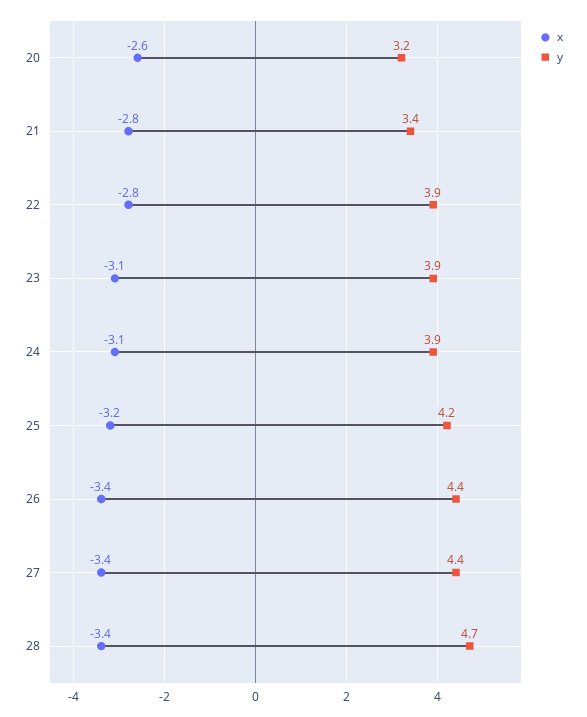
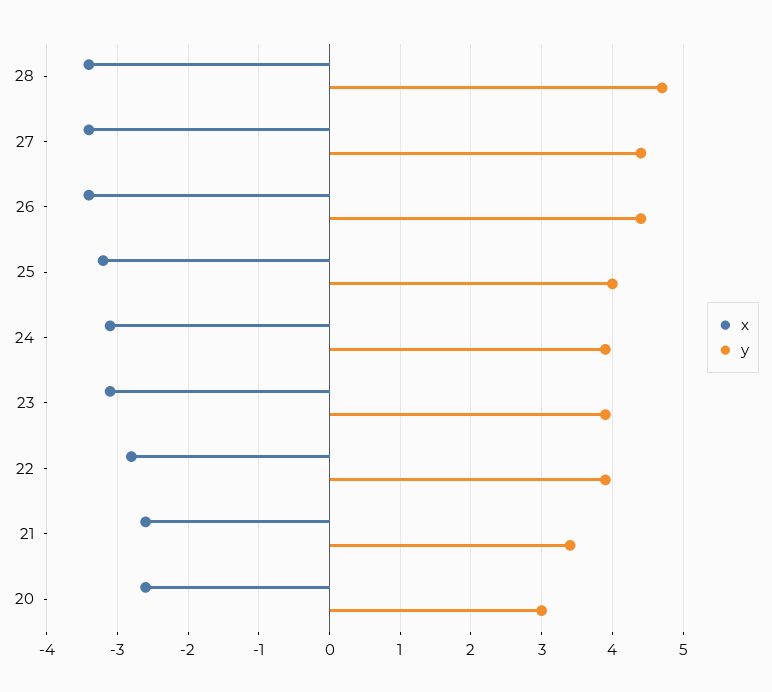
y, 20: 3.2 -> 3
x, 21: -2.8 -> -2.6
y, 25: 4.2 -> 4

